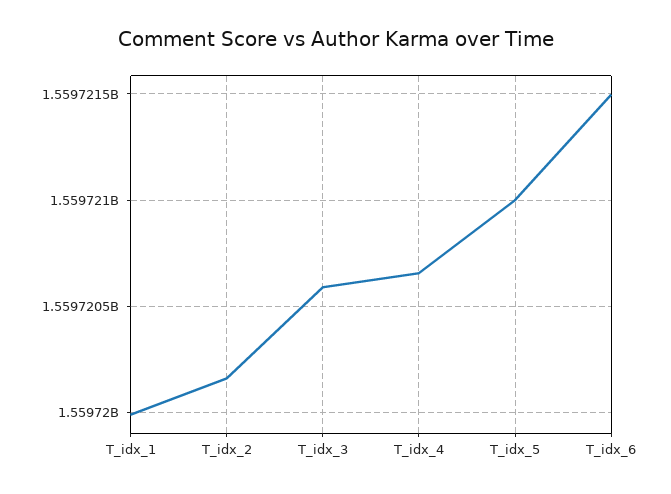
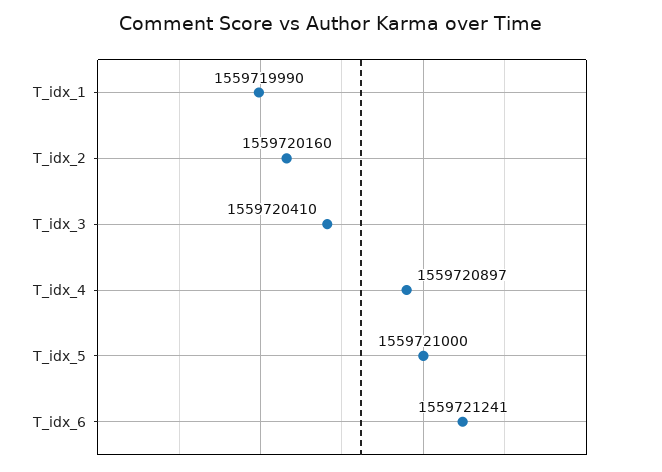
T_idx_3: 1559720600 -> 1559720410
T_idx_4: 1559720650 -> 1559720897
T_idx_6: 1559721500 -> 1559721241

